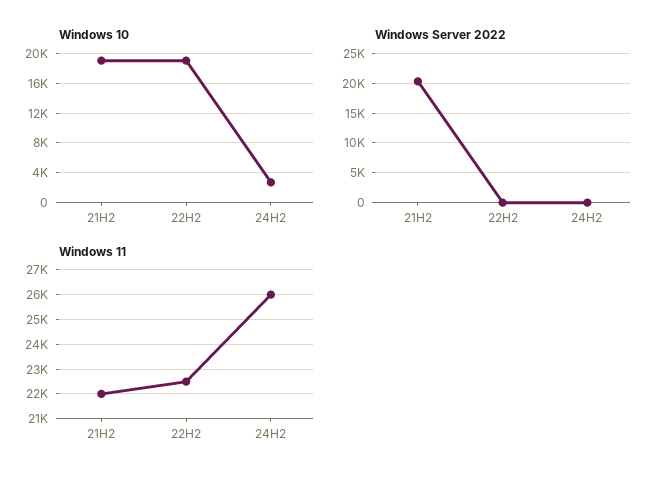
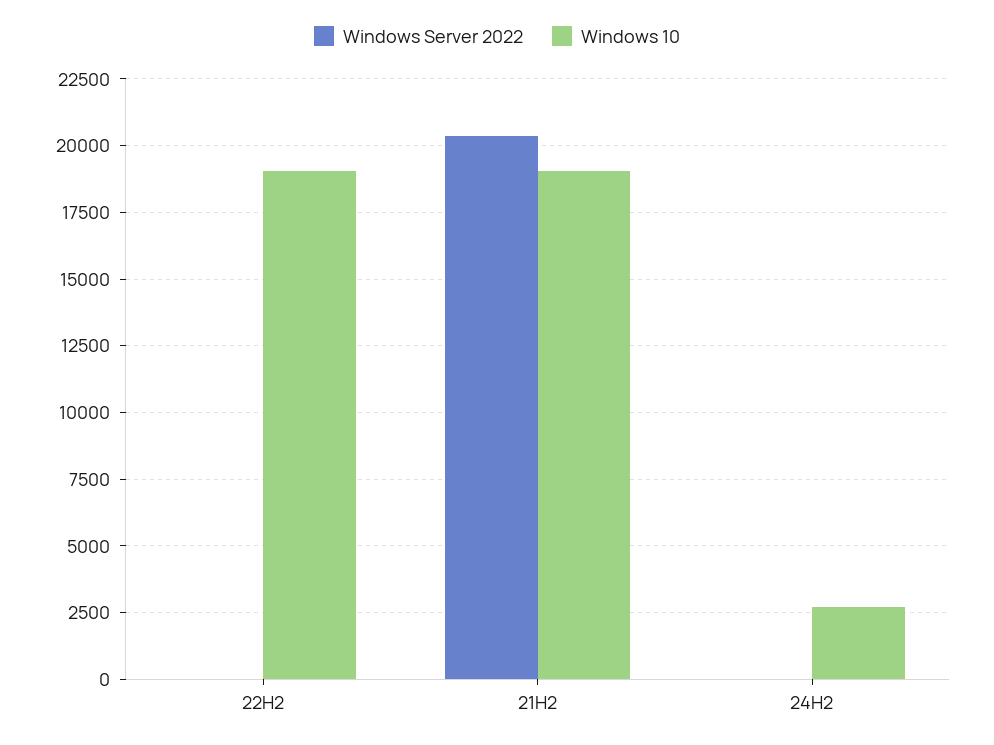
Windows 11, 21H2: 22000 -> none
Windows 11, 22H2: 22500 -> none
Windows 11, 24H2: 26000 -> none

